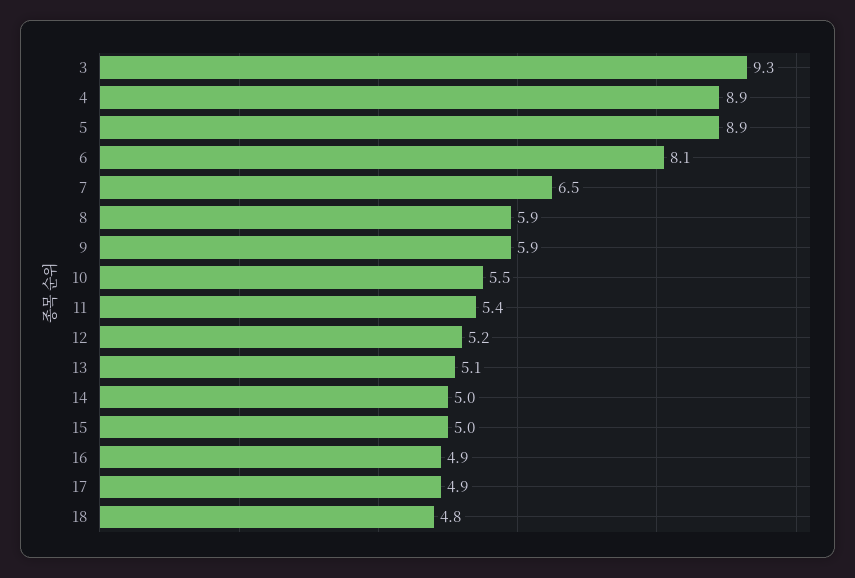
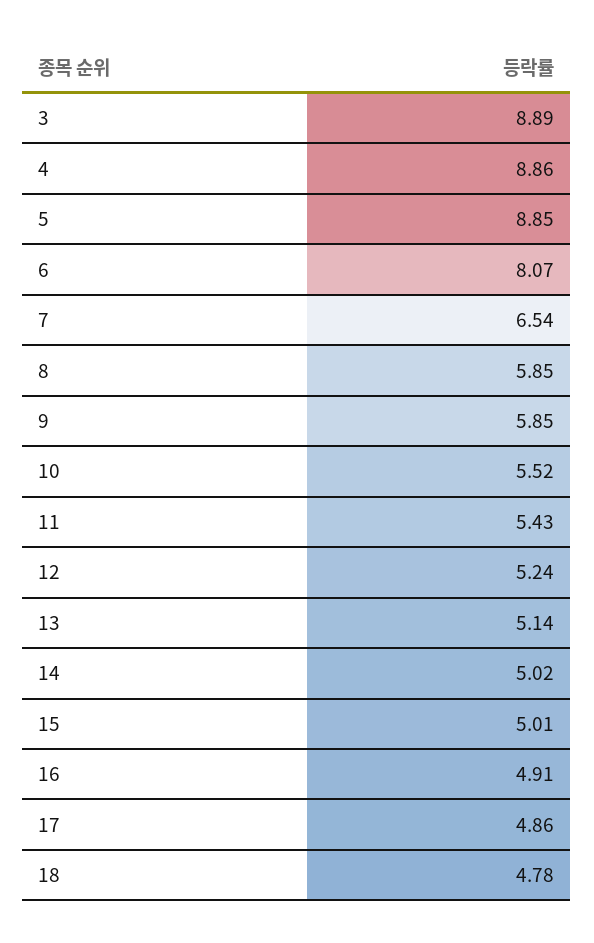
3: 9.3 -> 8.89

